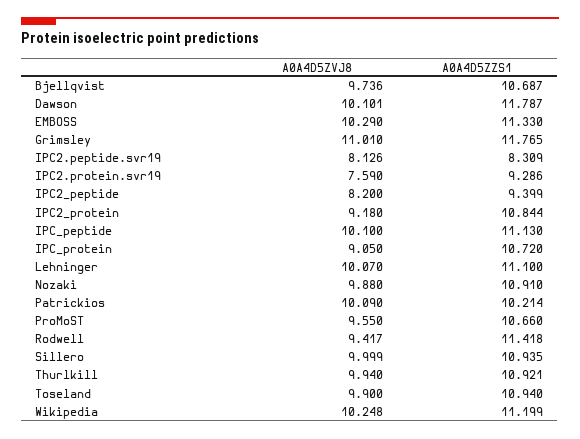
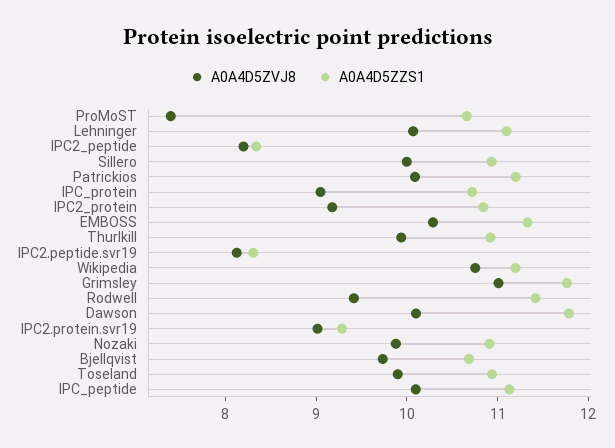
A0A4D5ZVJ8, IPC2.protein.svr19: 7.59 -> 9
A0A4D5ZZS1, IPC2_peptide: 9.399 -> 8.4
A0A4D5ZZS1, Patrickios: 10.214 -> 11.2
A0A4D5ZVJ8, ProMoST: 9.55 -> 7.4
A0A4D5ZVJ8, Wikipedia: 10.248 -> 10.8

